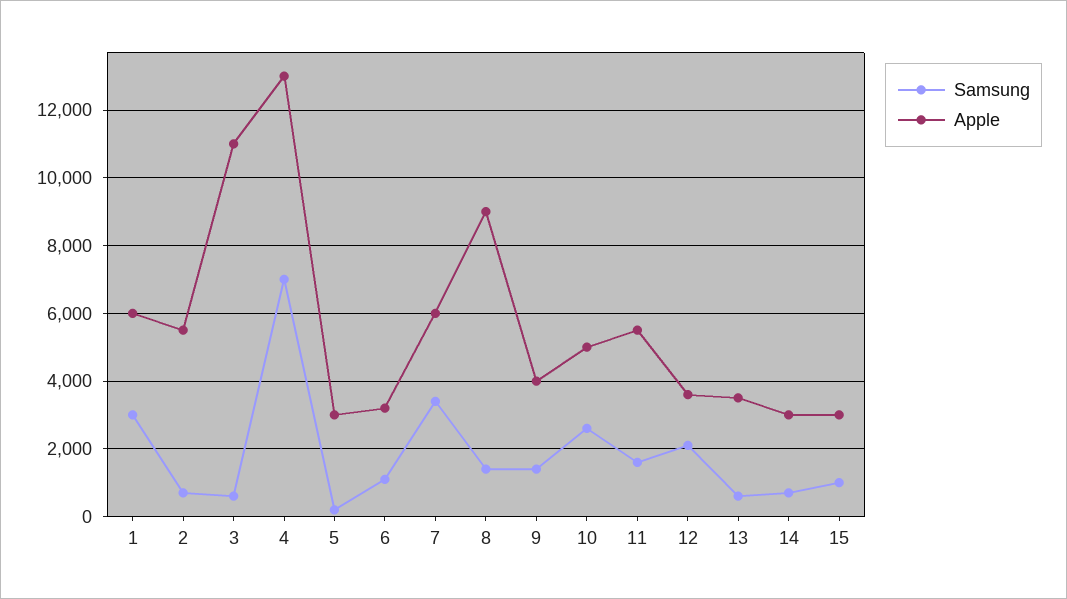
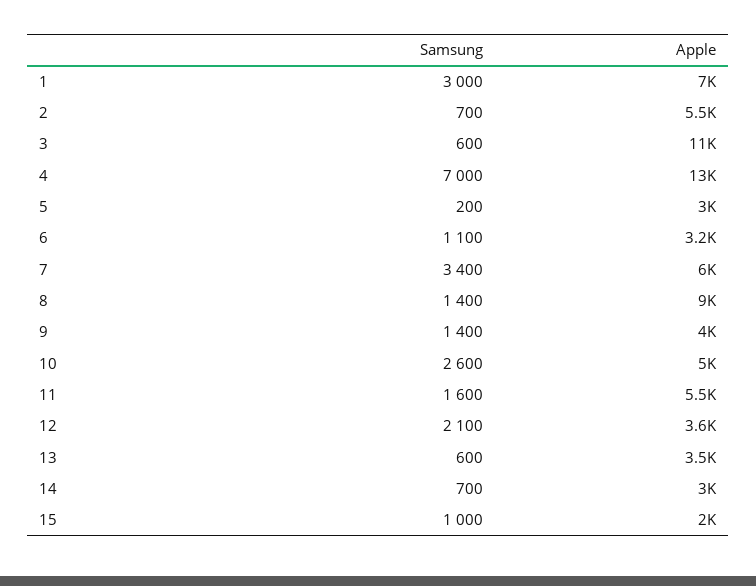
Apple, 1: 6000 -> 7000
Apple, 15: 3000 -> 2000

